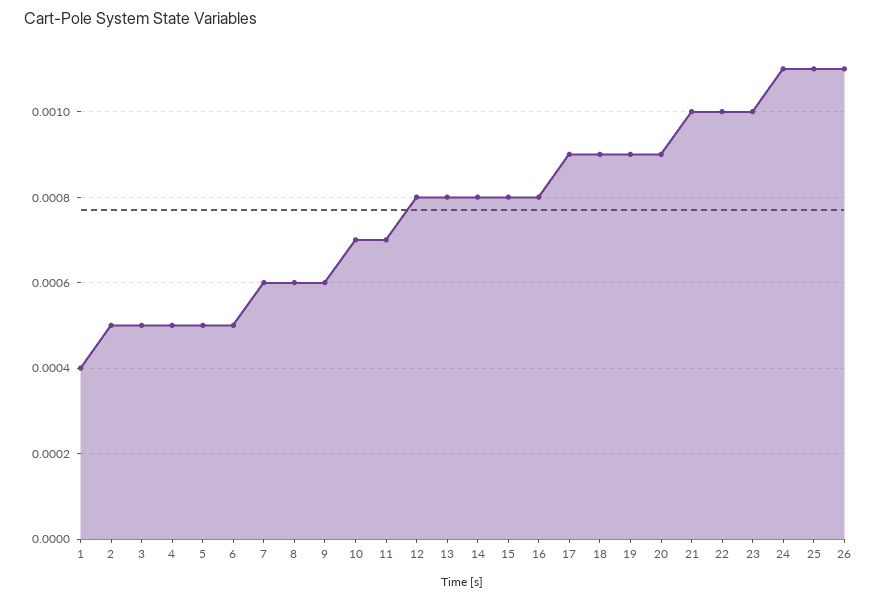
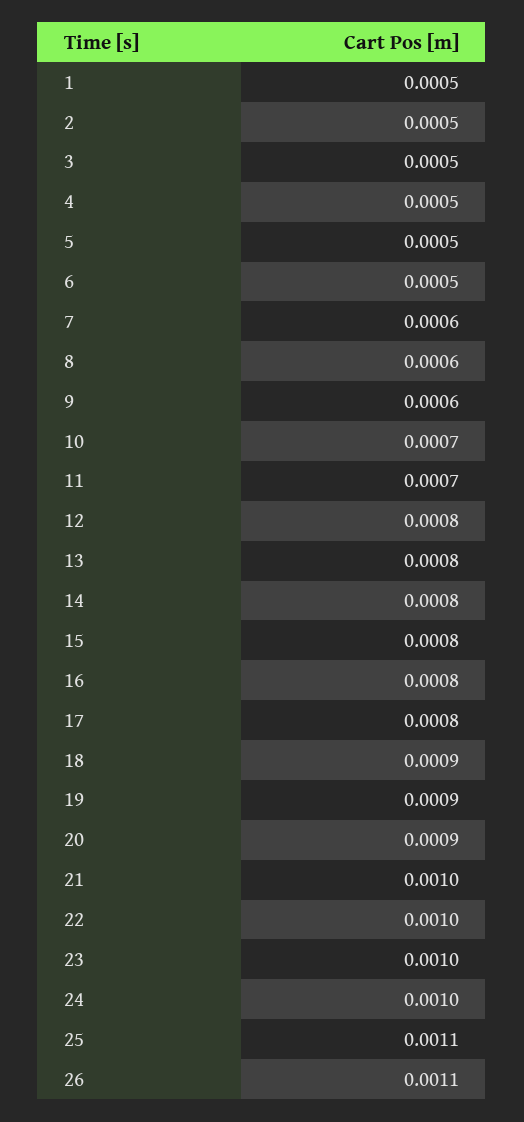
1: 0.0004 -> 0.0005
17: 0.0009 -> 0.0008
24: 0.0011 -> 0.001

